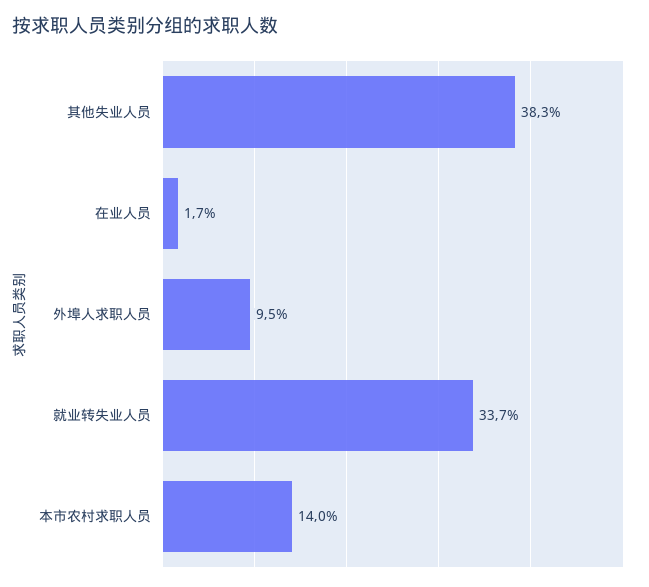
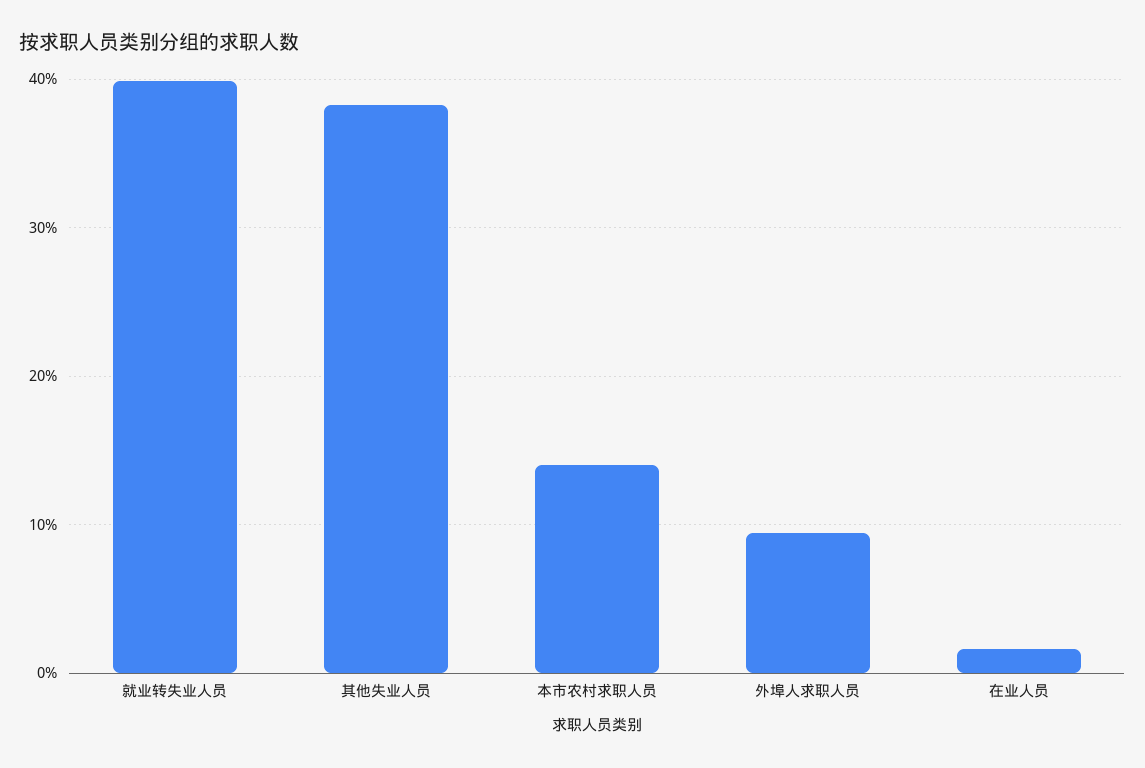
就业转失业人员: 33.7 -> 40

